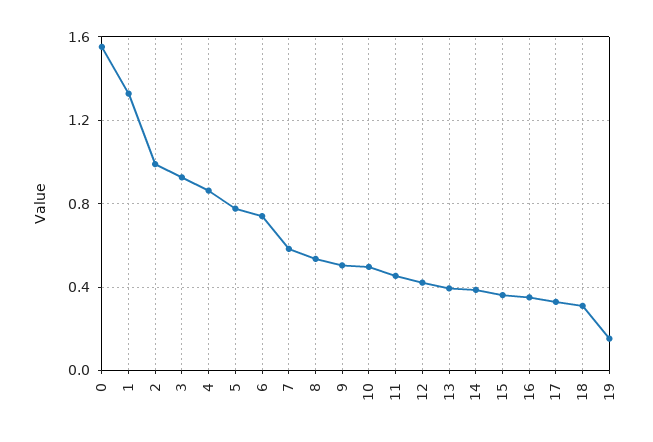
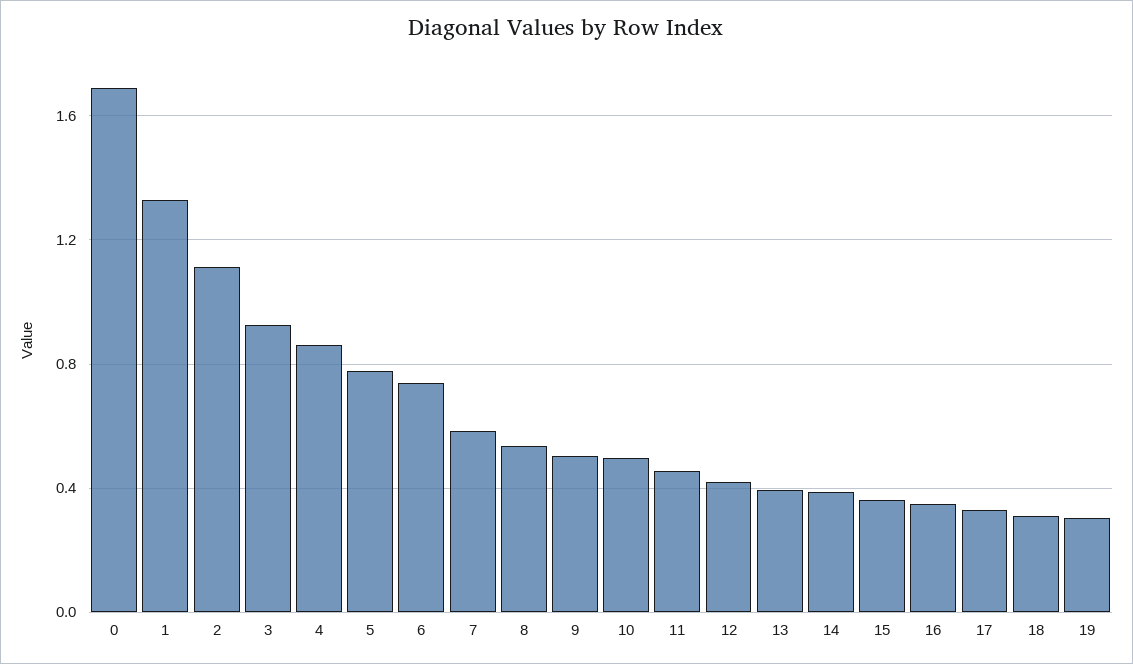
0: 1.55 -> 1.7
2: 1 -> 1.1
19: 0.15 -> 0.3

